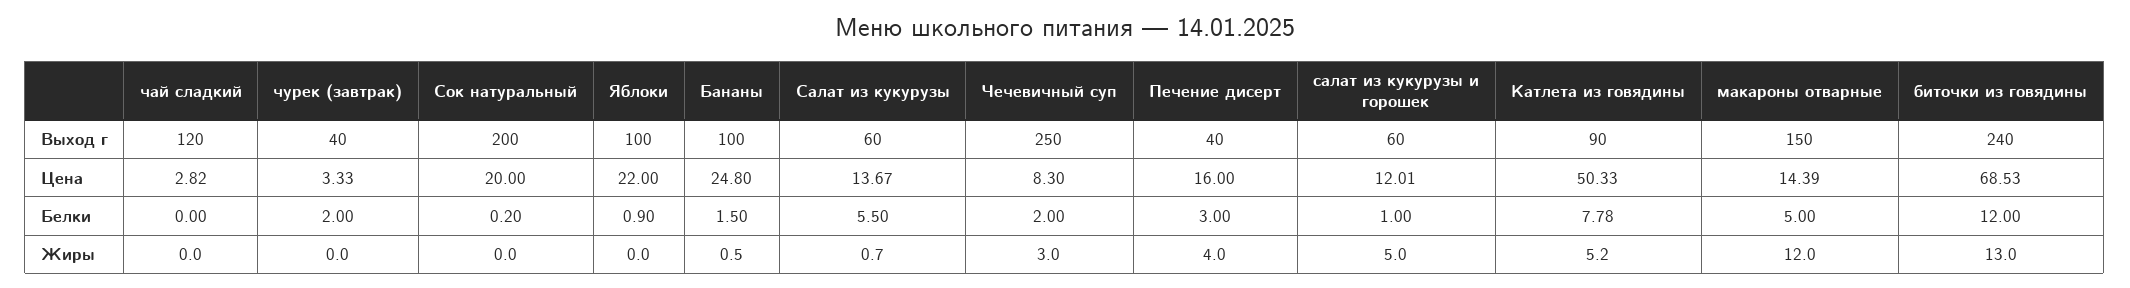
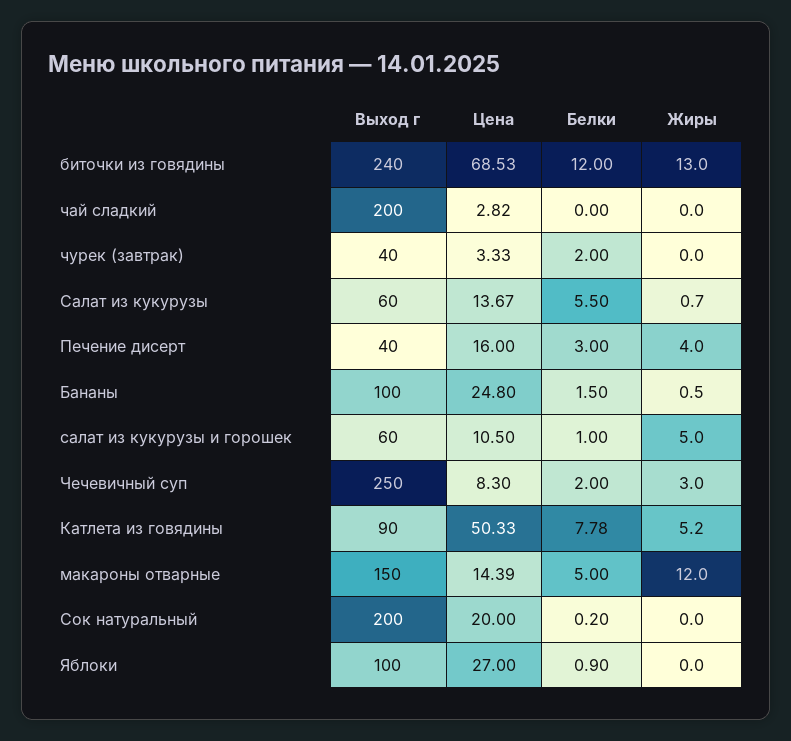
чай сладкий, Выход г: 120 -> 200
Яблоки, Цена: 22 -> 27
салат из кукурузы и горошек, Цена: 12.01 -> 10.5

